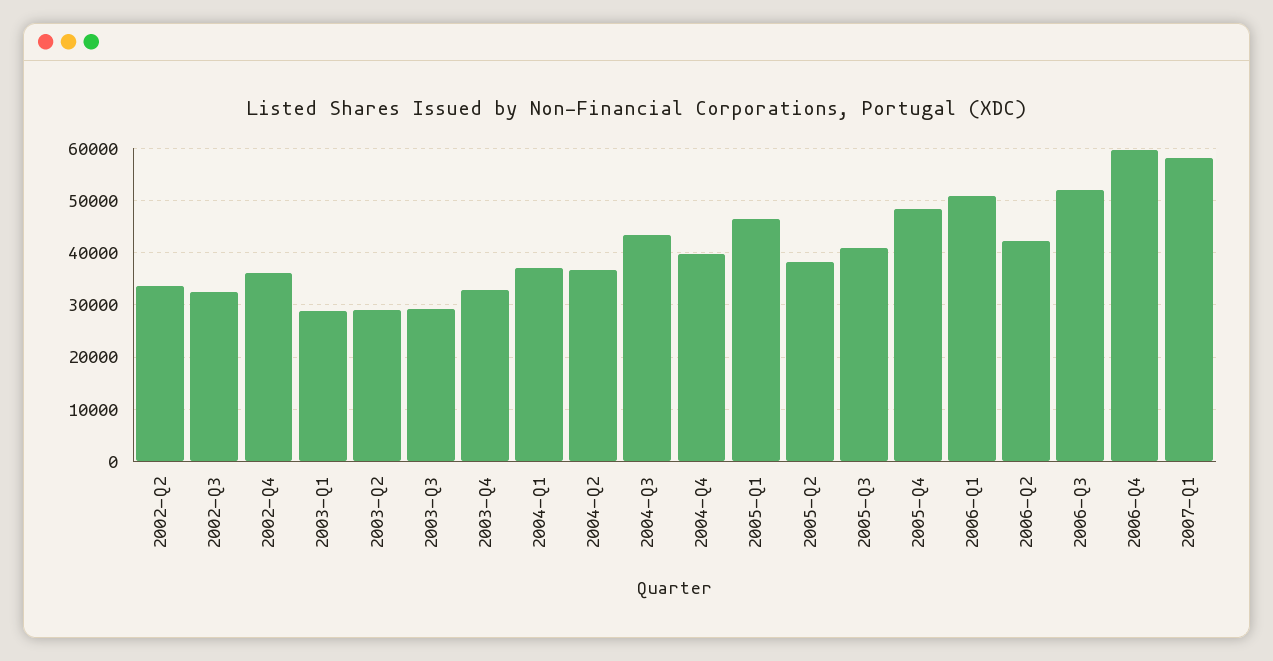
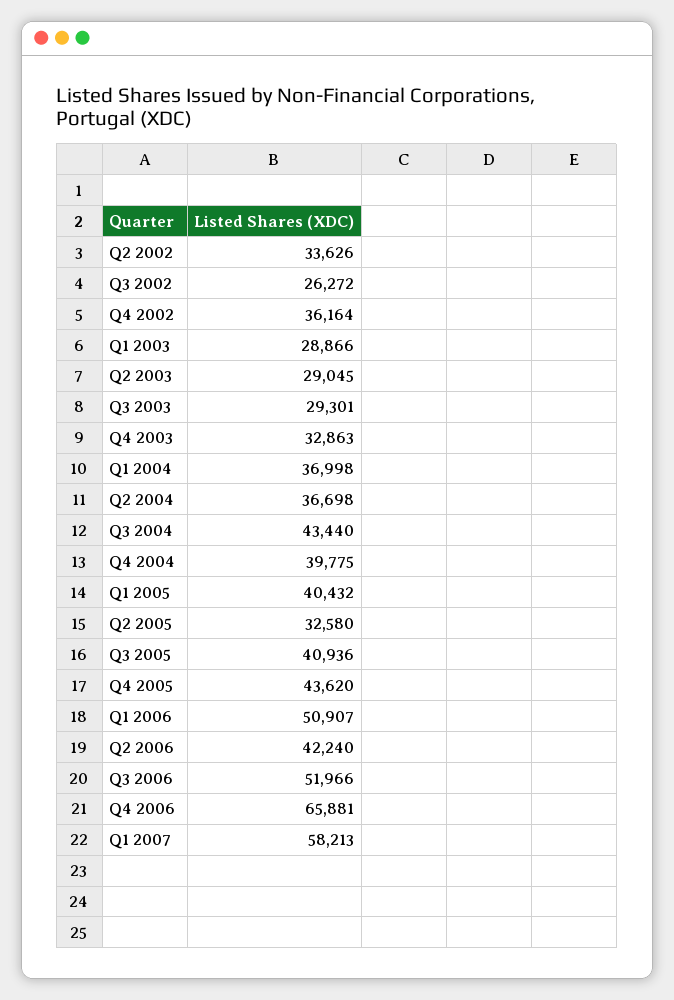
2002-Q3: 32000 -> 26272
2005-Q1: 46000 -> 40432
2005-Q2: 38000 -> 32580
2005-Q4: 48000 -> 43620
2006-Q4: 60000 -> 65881

